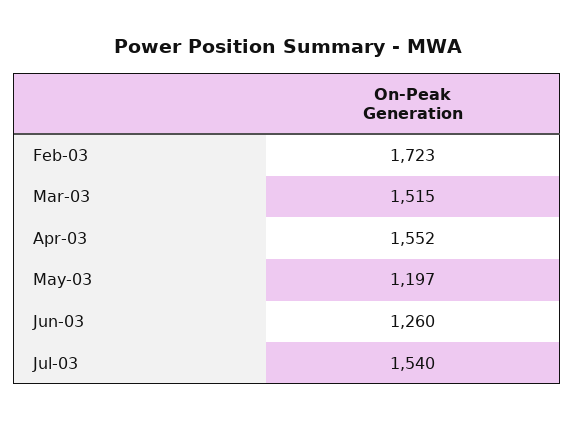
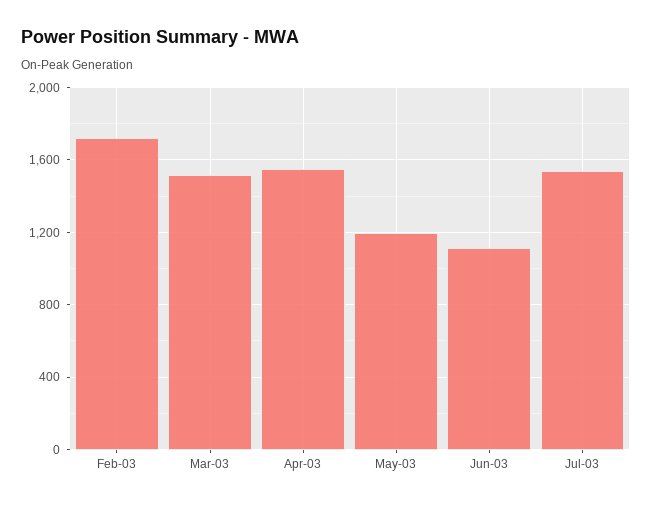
Jun-03: 1260 -> 1100

